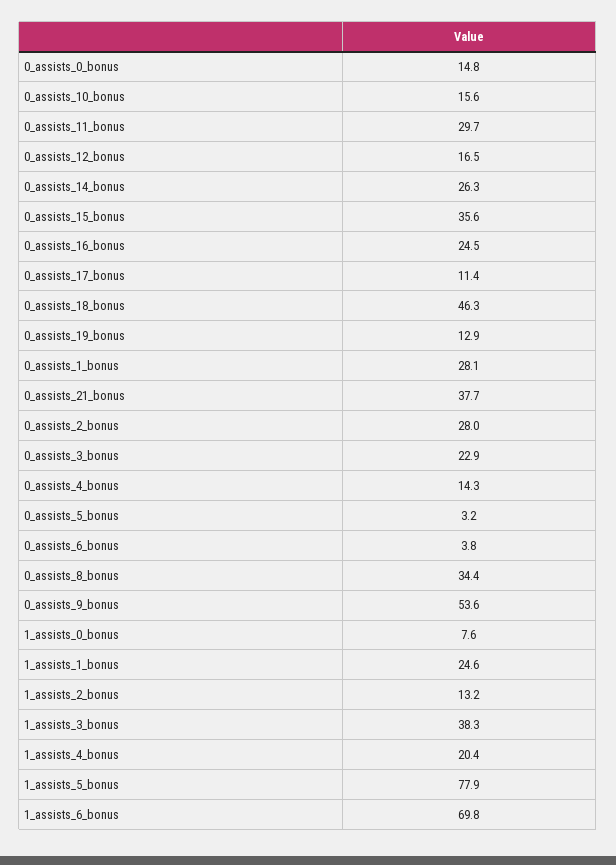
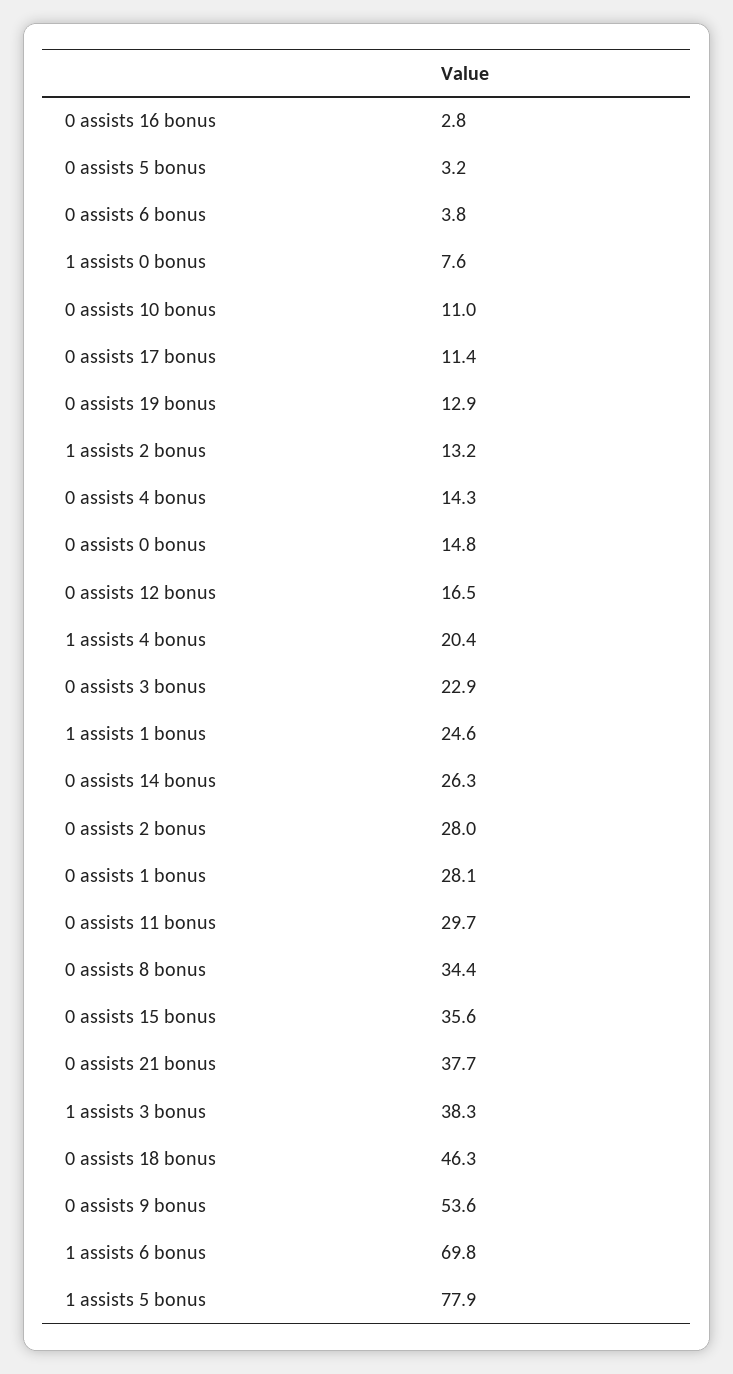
0_assists_10_bonus: 15.6 -> 11
0_assists_16_bonus: 24.5 -> 2.8

